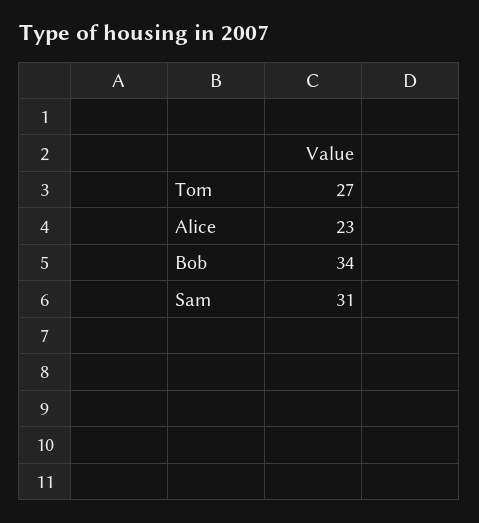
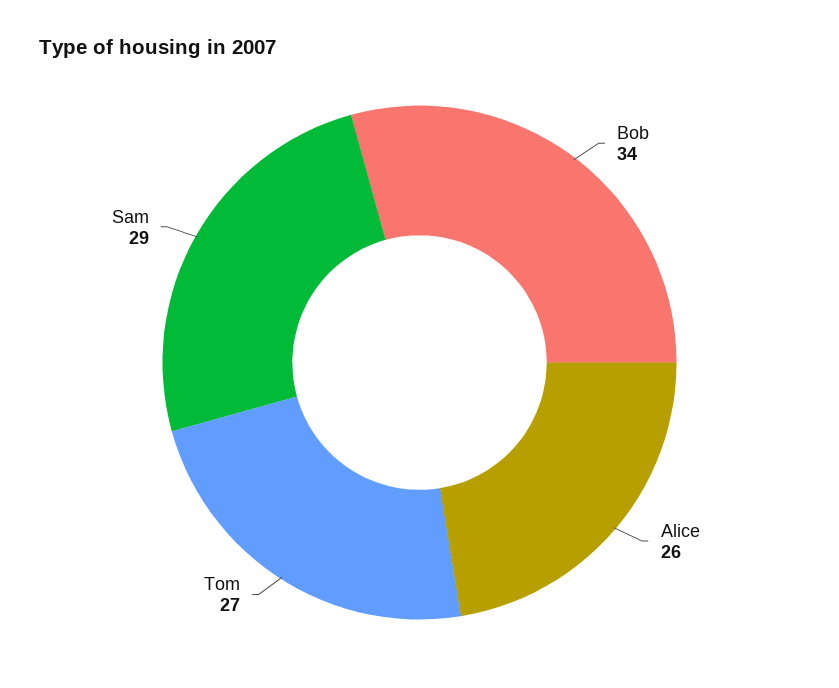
Alice: 23 -> 26
Sam: 31 -> 29

